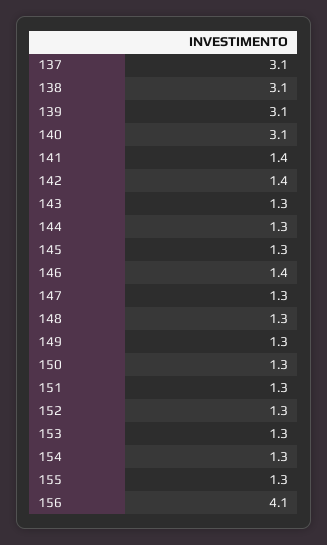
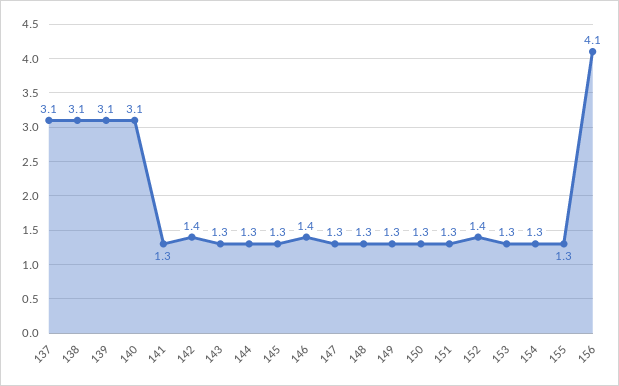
141: 1.4 -> 1.3
152: 1.3 -> 1.4

